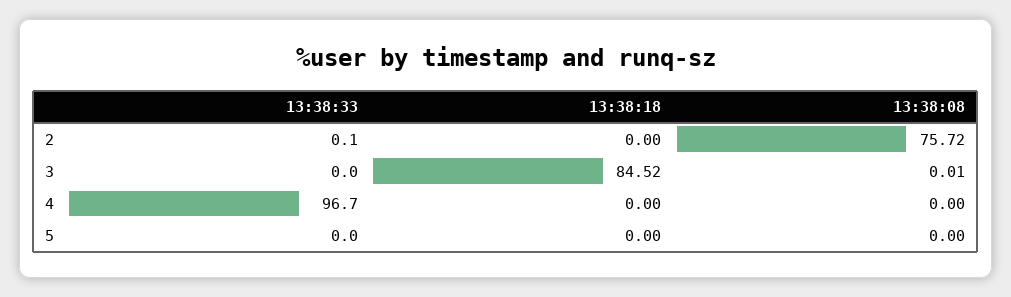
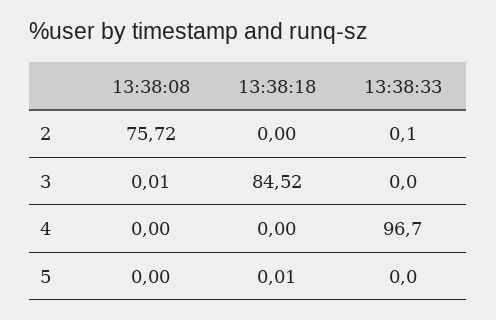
13:38:18, 5: 0 -> 0.01

